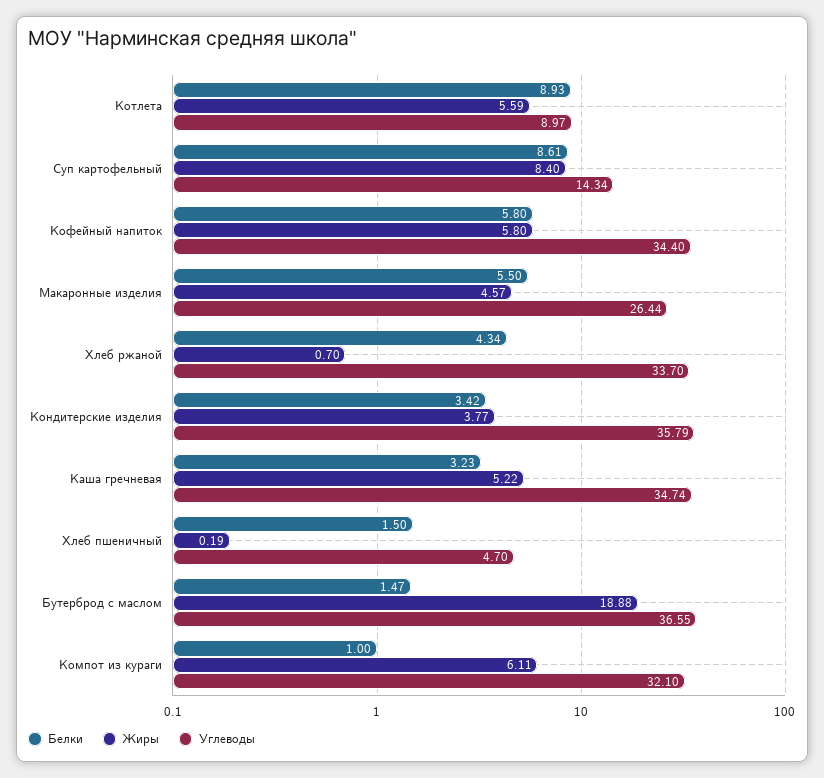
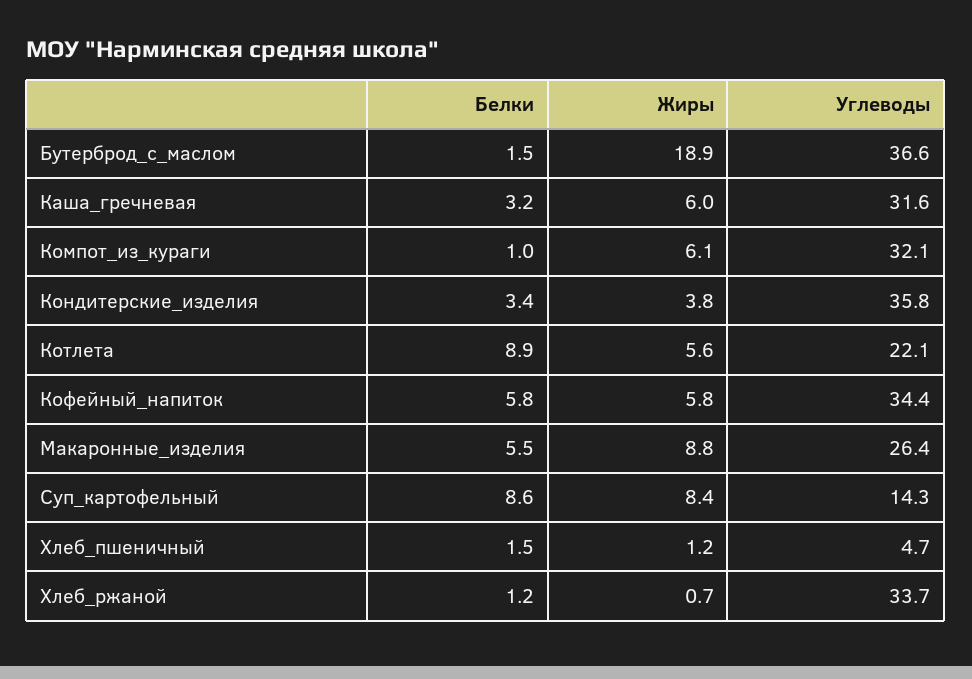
Углеводы, Котлета: 8.97 -> 22.1
Жиры, Макаронные изделия: 4.57 -> 8.8
Белки, Хлеб ржаной: 4.34 -> 1.2
Жиры, Каша гречневая: 5.22 -> 6
Углеводы, Каша гречневая: 34.74 -> 31.6
Жиры, Хлеб пшеничный: 0.19 -> 1.2

